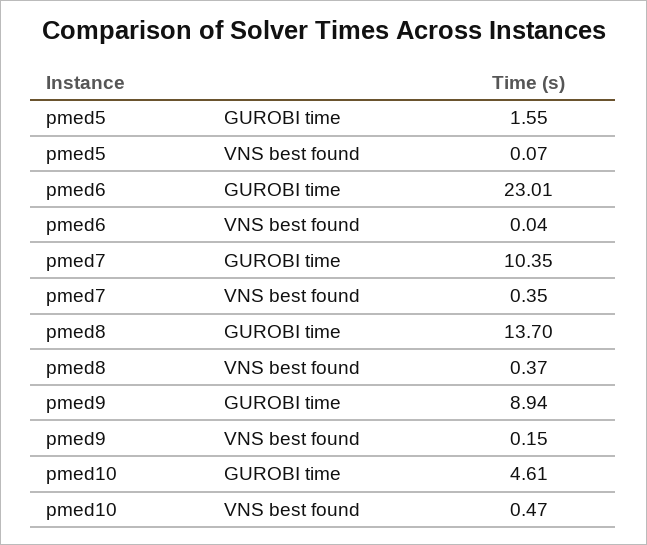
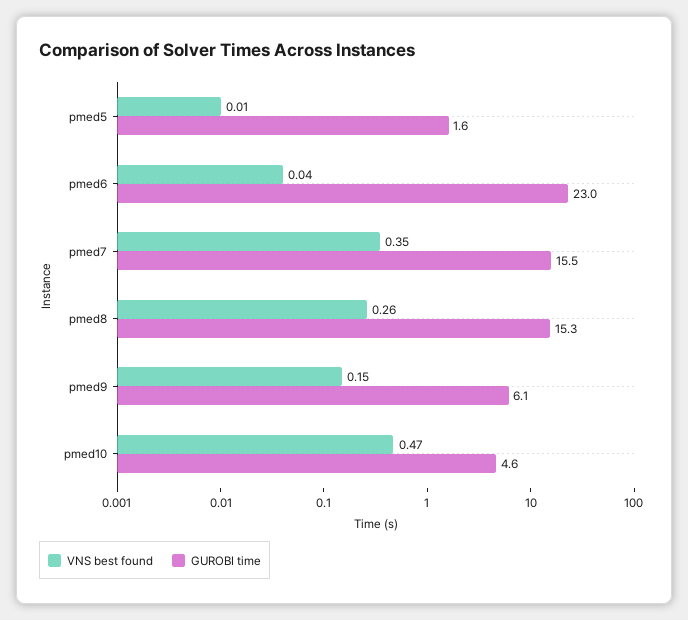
VNS best found, pmed5: 0.07 -> 0.01
GUROBI time, pmed7: 10.35 -> 15.5
GUROBI time, pmed8: 13.7 -> 15.3
VNS best found, pmed8: 0.37 -> 0.26
GUROBI time, pmed9: 8.94 -> 6.1

